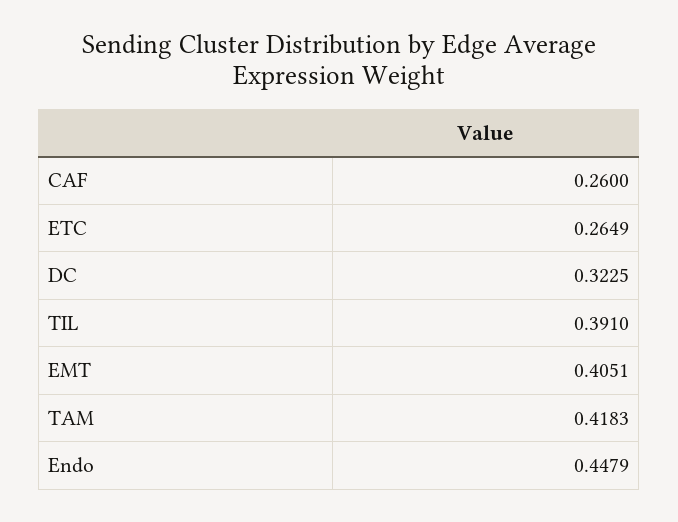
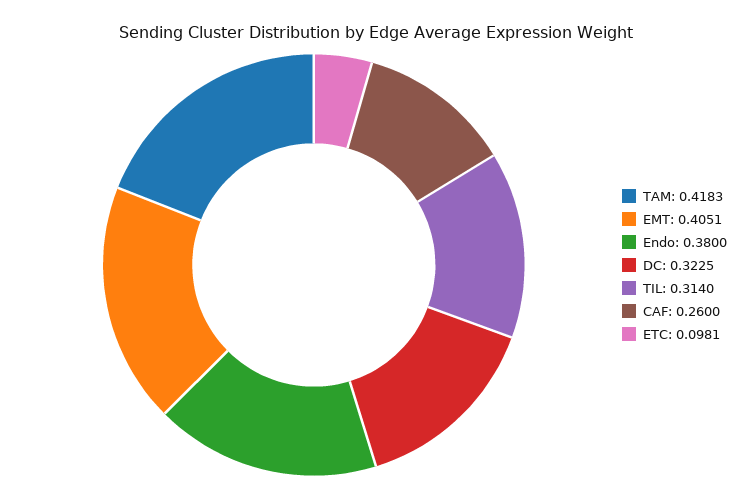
ETC: 0.2649 -> 0.0981
TIL: 0.391 -> 0.314
Endo: 0.4479 -> 0.38

